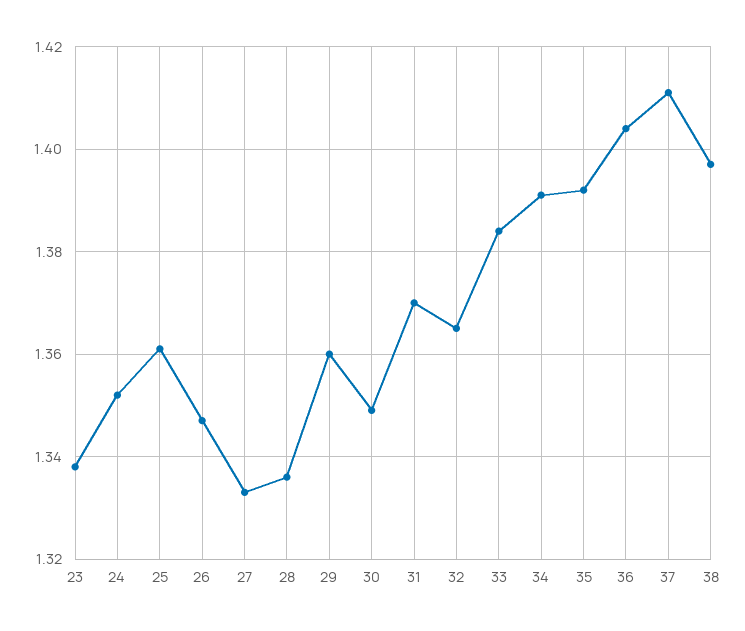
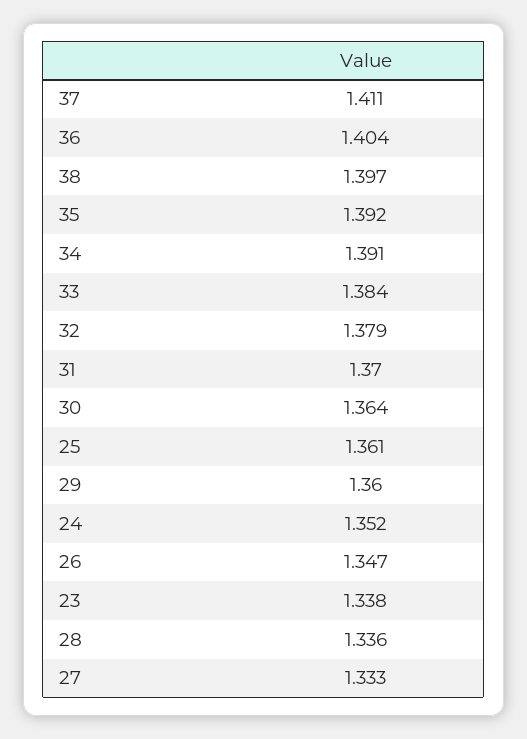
30: 1.35 -> 1.364
32: 1.365 -> 1.379

